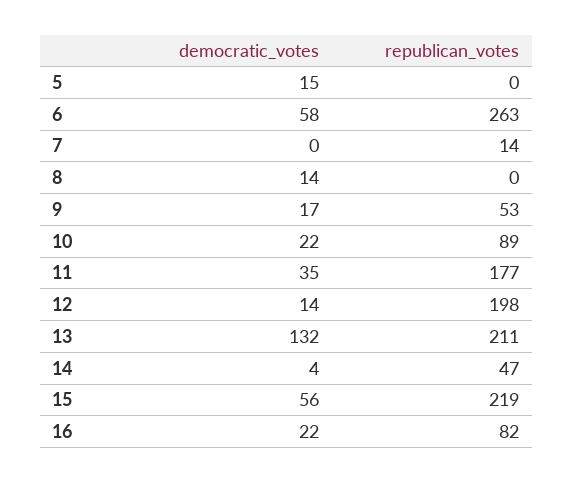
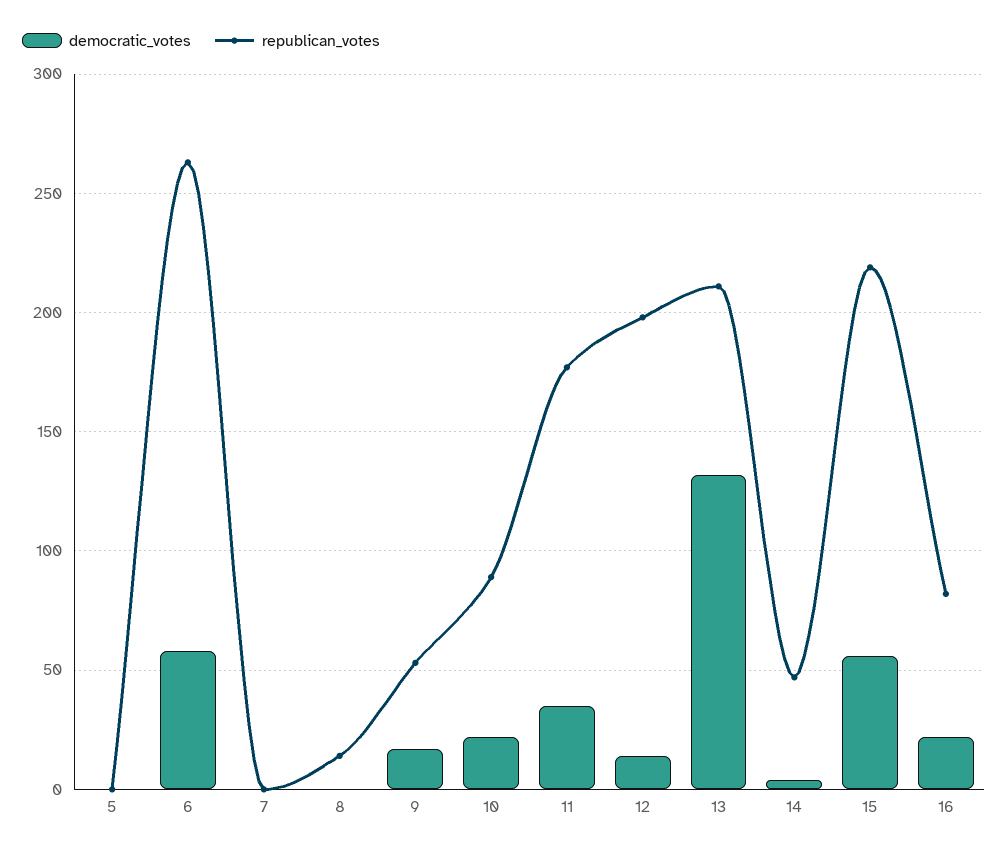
democratic_votes, 5: 15 -> 0
republican_votes, 7: 14 -> 0
democratic_votes, 8: 14 -> 0
republican_votes, 8: 0 -> 15

